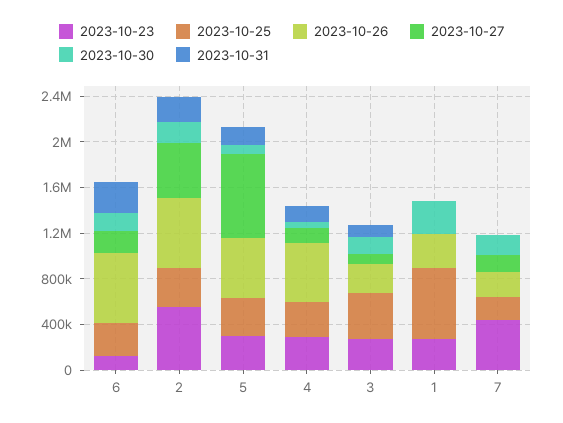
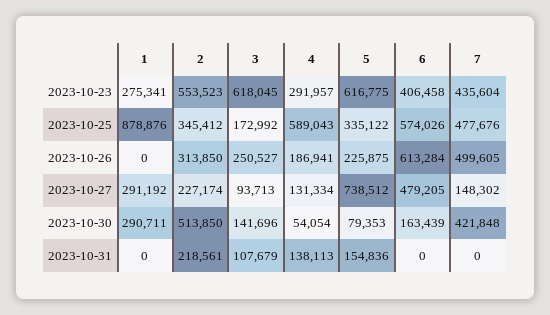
2023-10-23, 6: 100000 -> 406458
2023-10-25, 6: 300000 -> 574026
2023-10-27, 6: 200000 -> 479205
2023-10-31, 6: 300000 -> 0
2023-10-26, 2: 600000 -> 313850
2023-10-27, 2: 500000 -> 227174
2023-10-30, 2: 200000 -> 513850
2023-10-23, 5: 300000 -> 616775
2023-10-26, 5: 500000 -> 225875
2023-10-25, 4: 300000 -> 589043
2023-10-26, 4: 500000 -> 186941
2023-10-23, 3: 300000 -> 618045
2023-10-25, 3: 400000 -> 172992
2023-10-25, 1: 600000 -> 878876
2023-10-26, 1: 300000 -> 0
2023-10-27, 1: 0 -> 291192
2023-10-25, 7: 200000 -> 477676
2023-10-26, 7: 200000 -> 499605
2023-10-30, 7: 200000 -> 421848

